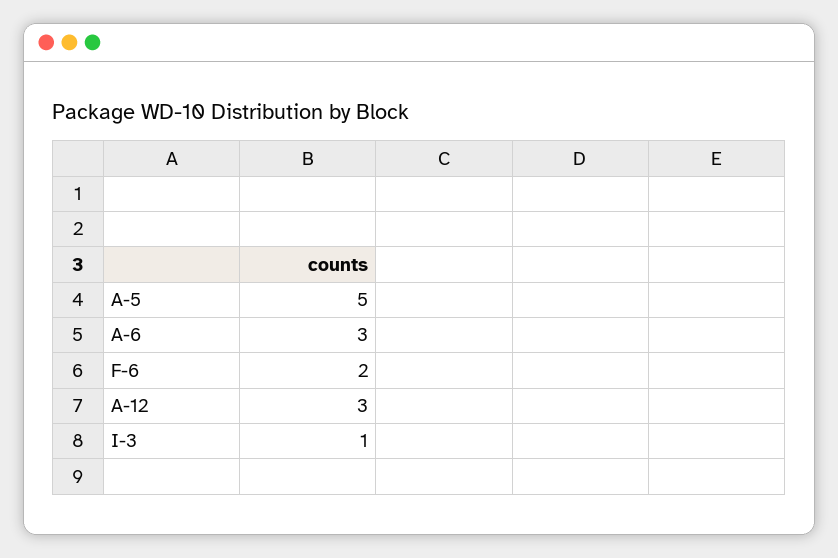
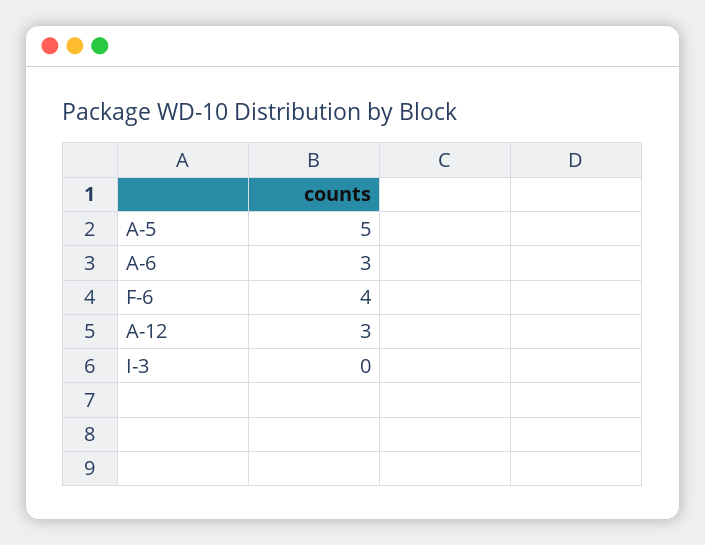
F-6: 2 -> 4
I-3: 1 -> 0

